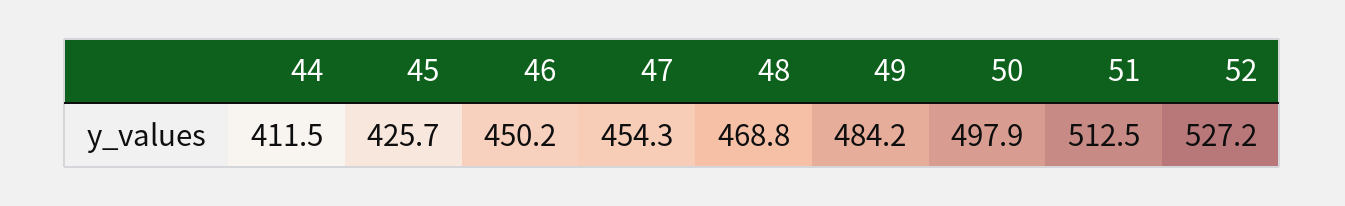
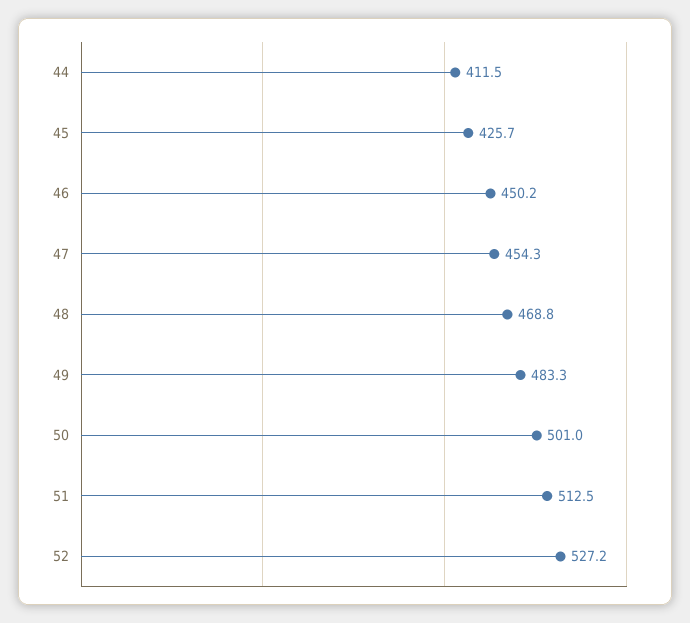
49: 484.2 -> 483.3
50: 497.9 -> 501

